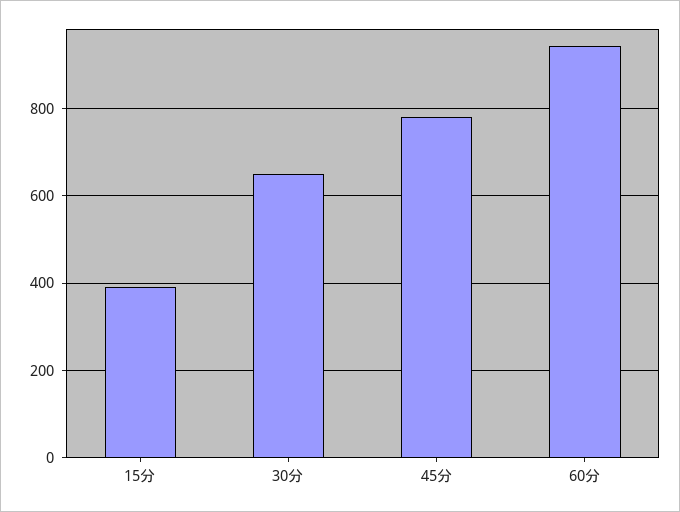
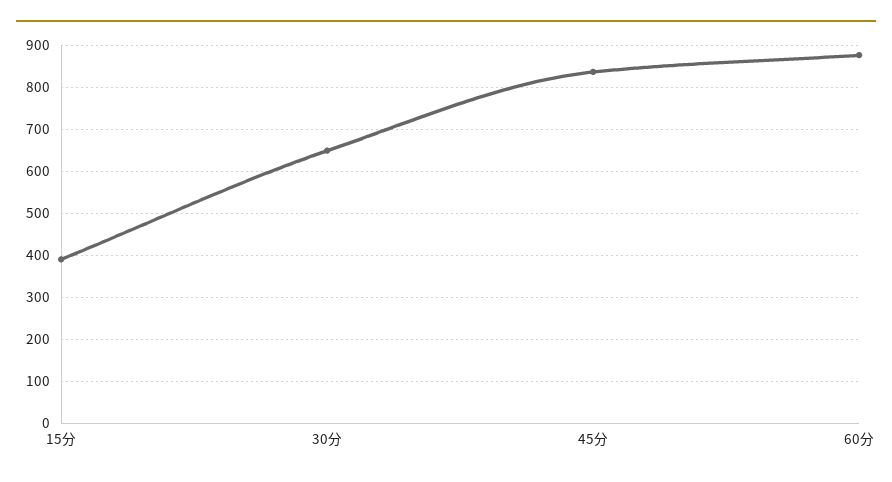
45分: 780 -> 840
60分: 940 -> 880

